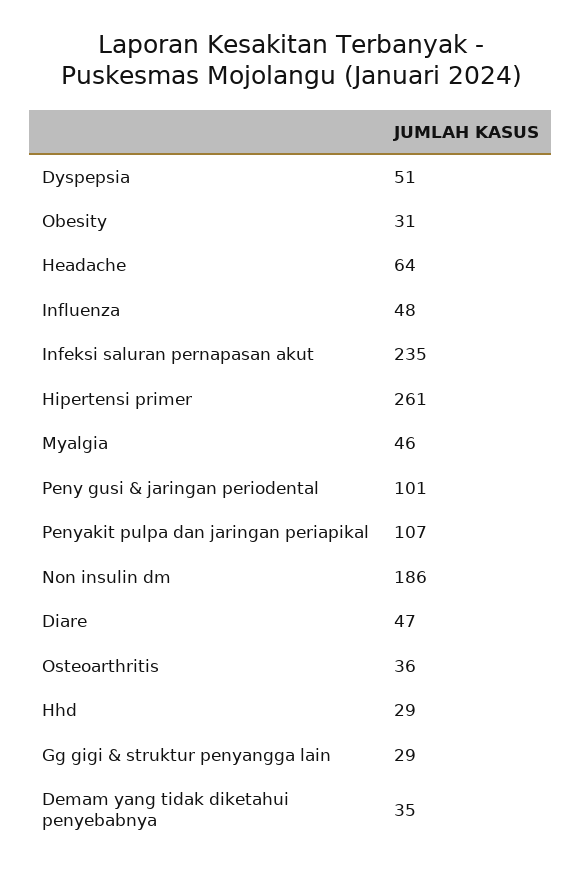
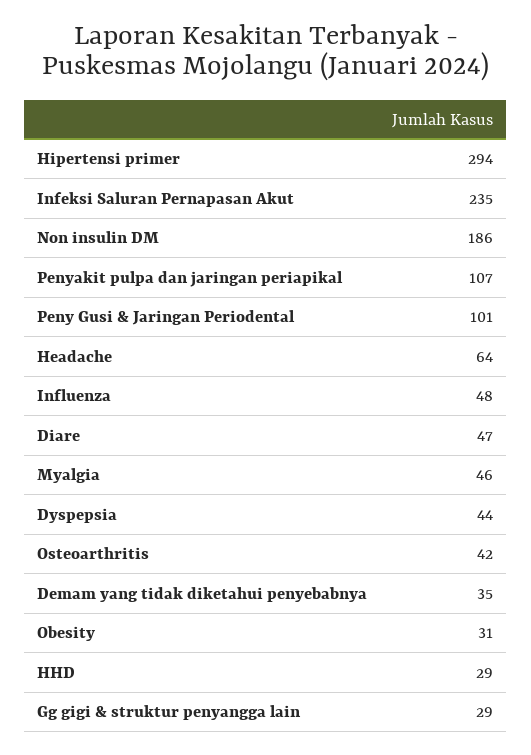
Dyspepsia: 51 -> 44
Hipertensi primer: 261 -> 294
Osteoarthritis: 36 -> 42

